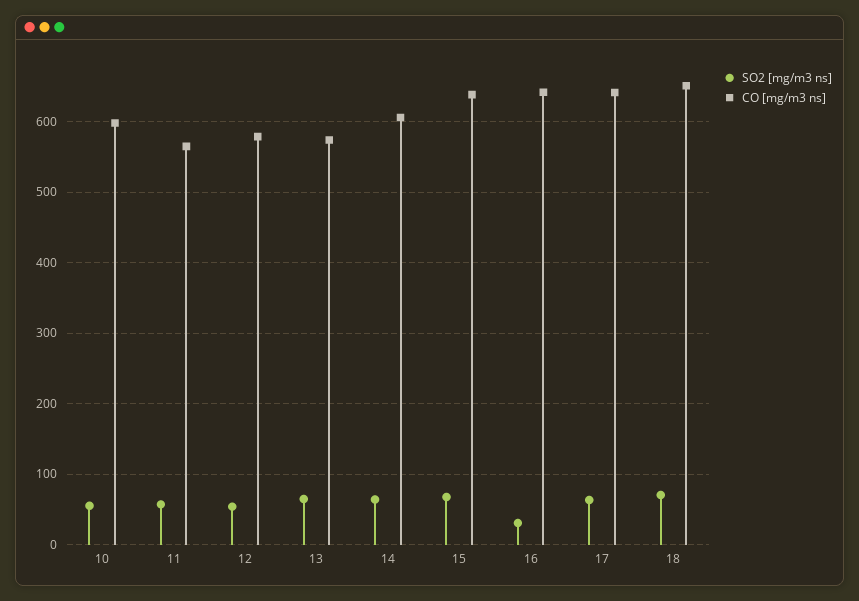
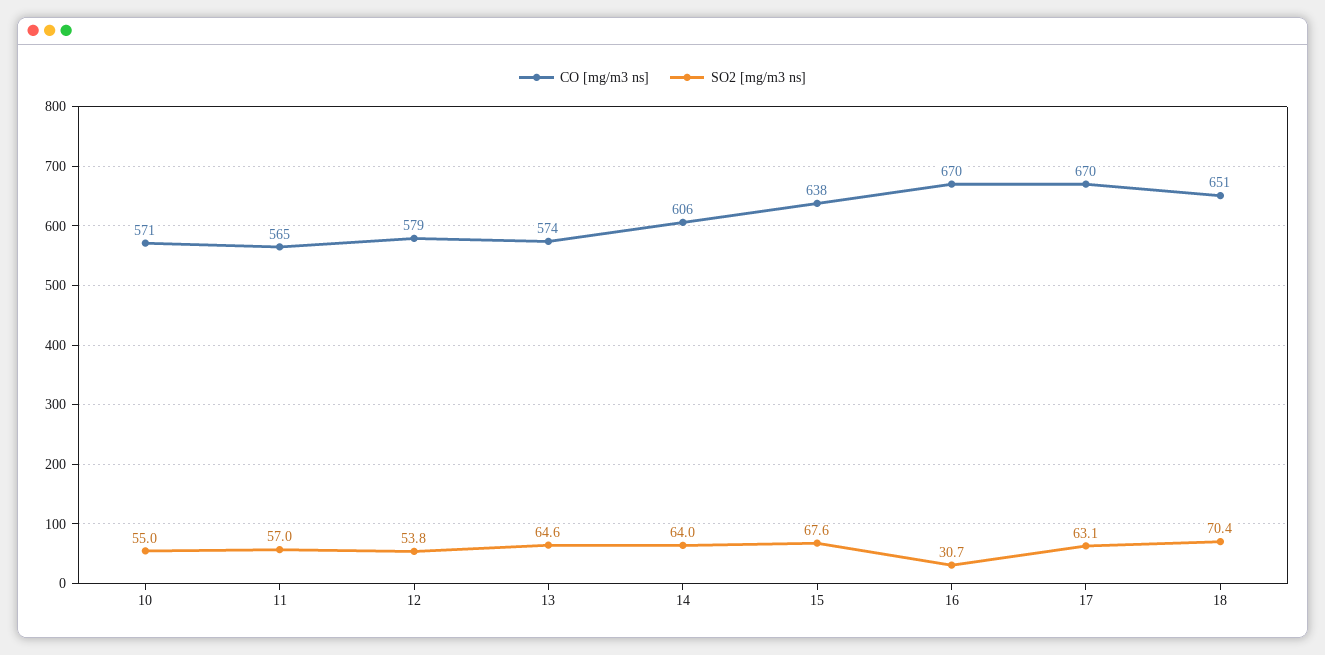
CO [mg/m3 ns], 10: 600 -> 571
CO [mg/m3 ns], 16: 640 -> 670
CO [mg/m3 ns], 17: 640 -> 670

